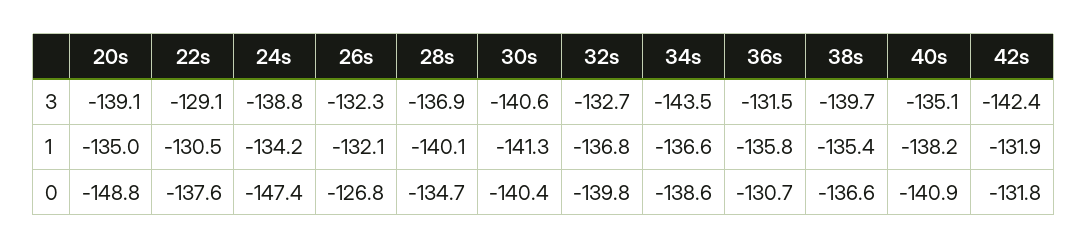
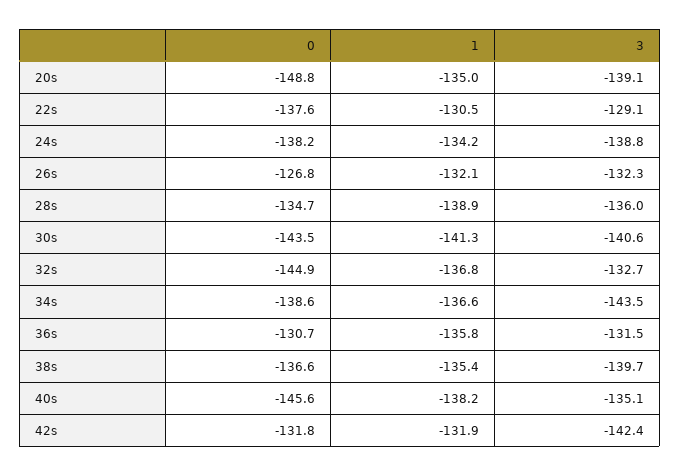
28s, 3: -136.9 -> -136
28s, 1: -140.1 -> -138.9
24s, 0: -147.4 -> -138.2
30s, 0: -140.4 -> -143.5
32s, 0: -139.8 -> -144.9
40s, 0: -140.9 -> -145.6

